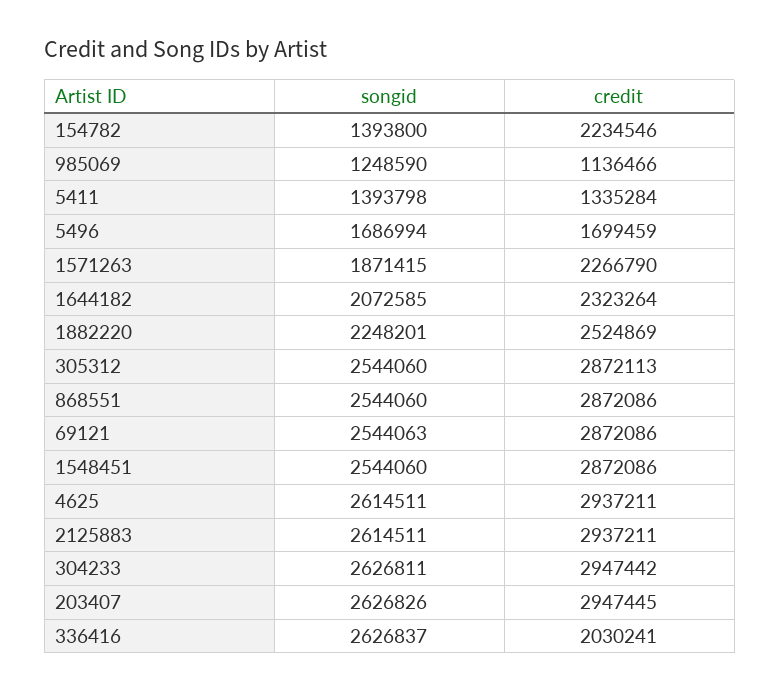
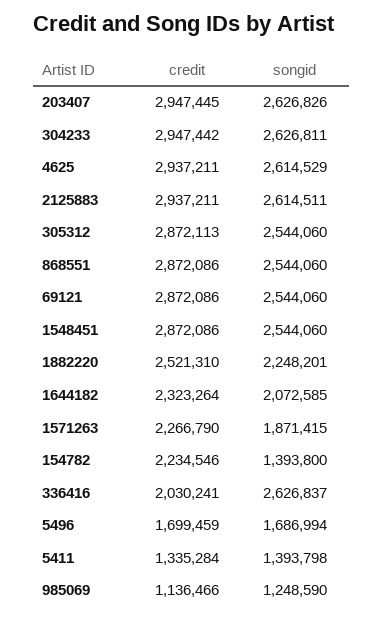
credit, 1882220: 2524869 -> 2521310
songid, 69121: 2544063 -> 2544060
songid, 4625: 2614511 -> 2614529

